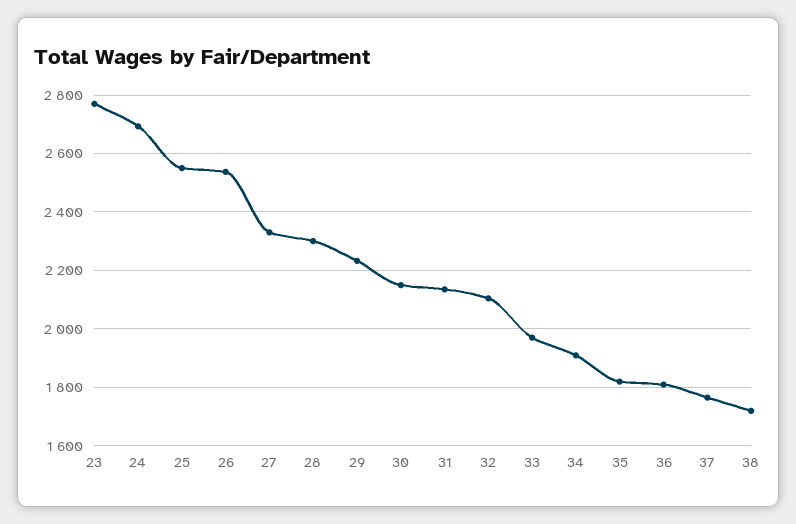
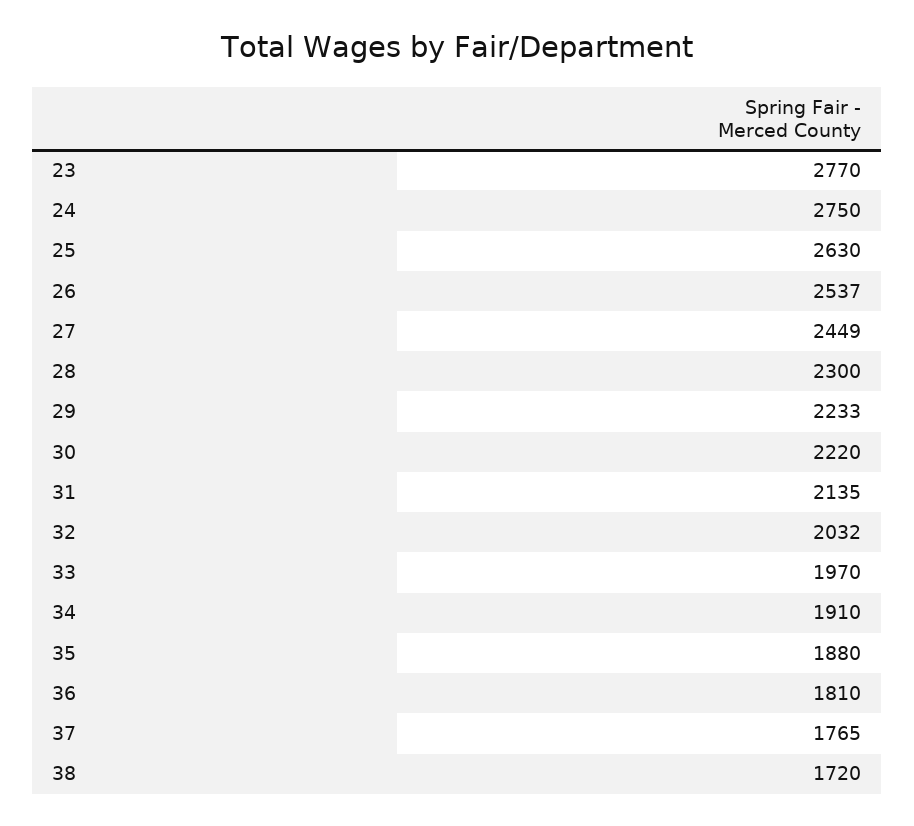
24: 2700 -> 2750
25: 2550 -> 2630
27: 2325 -> 2449
30: 2150 -> 2220
32: 2100 -> 2032
35: 1825 -> 1880

